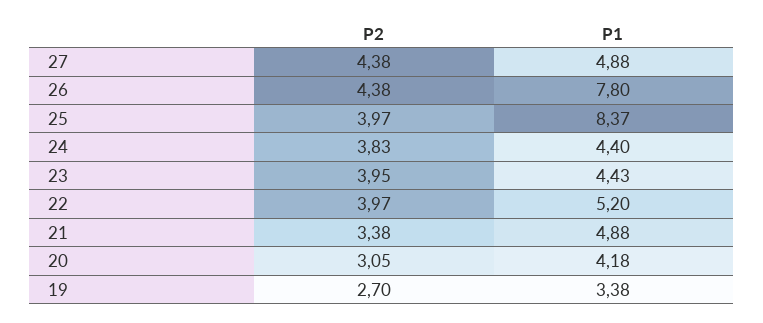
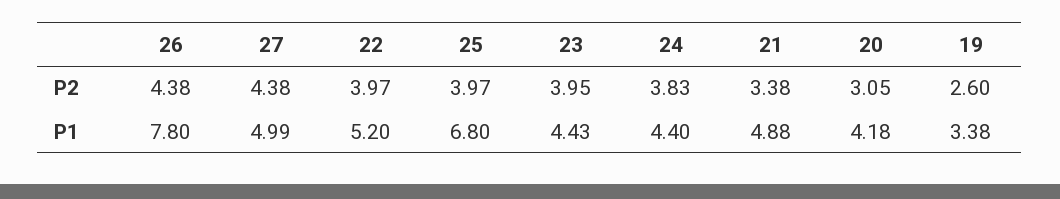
P1, 27: 4.88 -> 4.99
P1, 25: 8.37 -> 6.8
P2, 19: 2.7 -> 2.6

